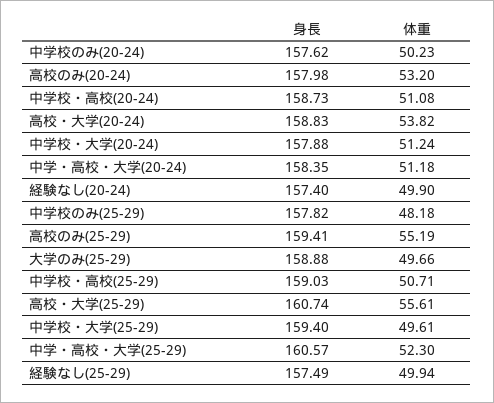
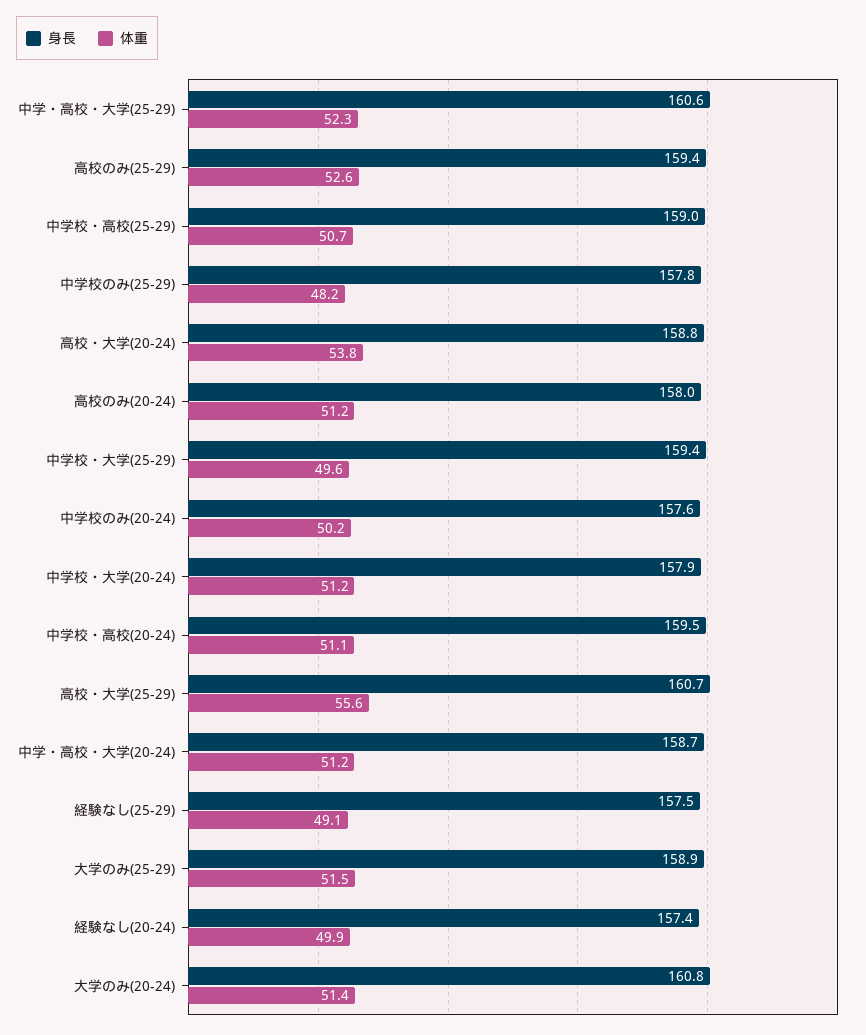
体重, 高校のみ(20-24): 53.2 -> 51.2
身長, 中学校・高校(20-24): 158.73 -> 159.5
身長, 中学・高校・大学(20-24): 158.35 -> 158.7
体重, 高校のみ(25-29): 55.19 -> 52.6
体重, 大学のみ(25-29): 49.66 -> 51.5
体重, 経験なし(25-29): 49.94 -> 49.1
身長, 大学のみ(20-24): none -> 160.8
体重, 大学のみ(20-24): none -> 51.4

